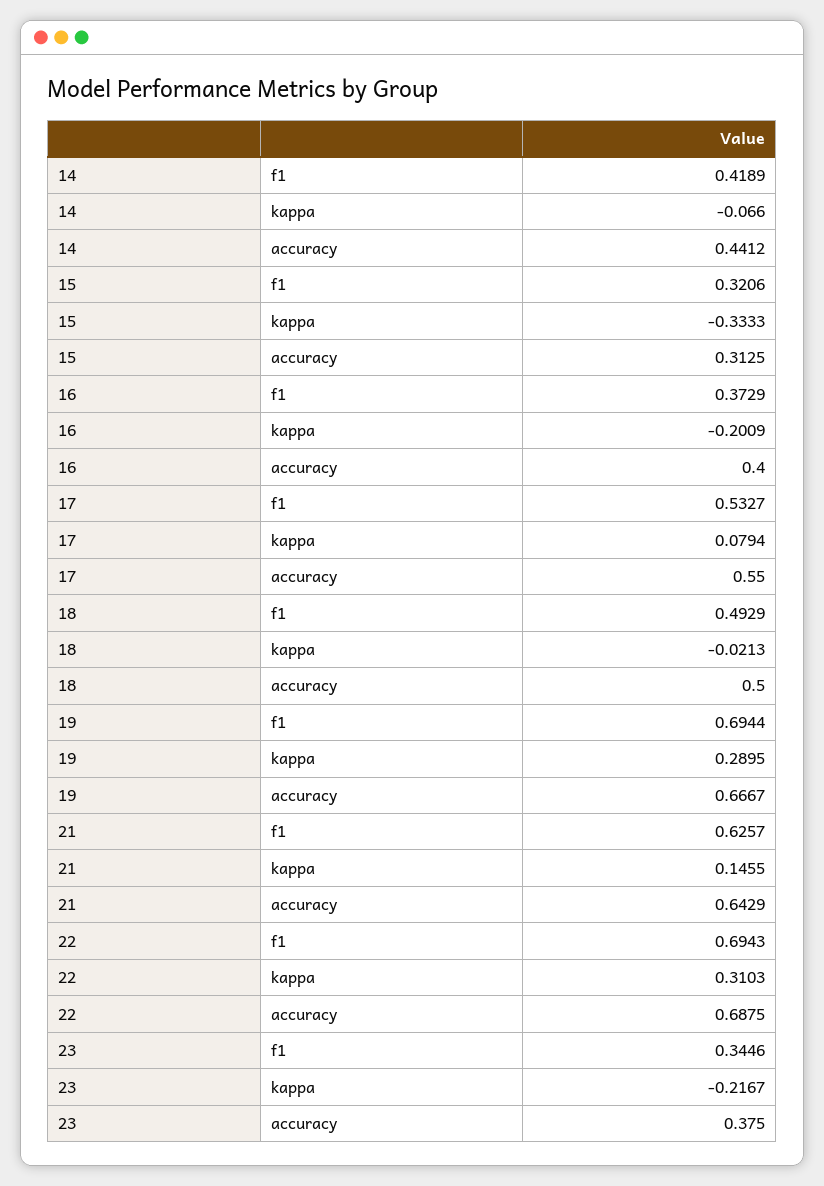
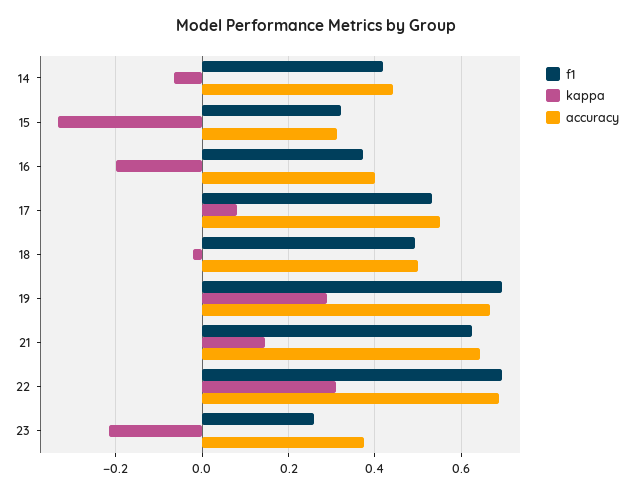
f1, 23: 0.3446 -> 0.26

